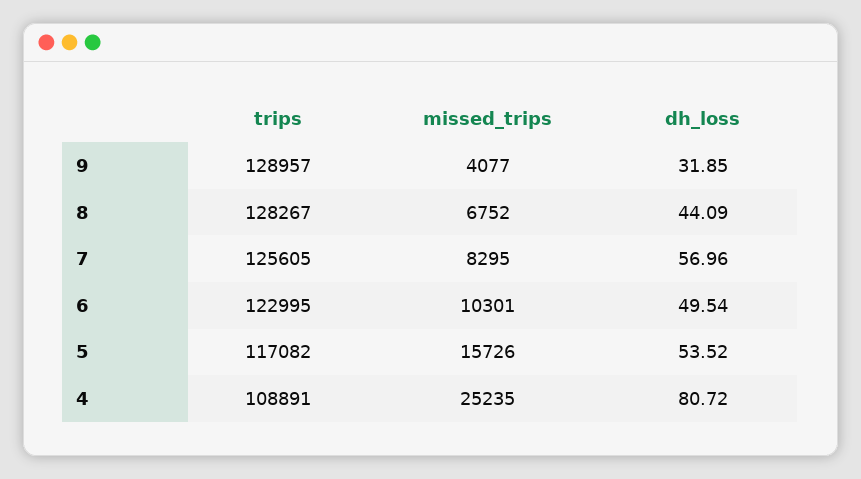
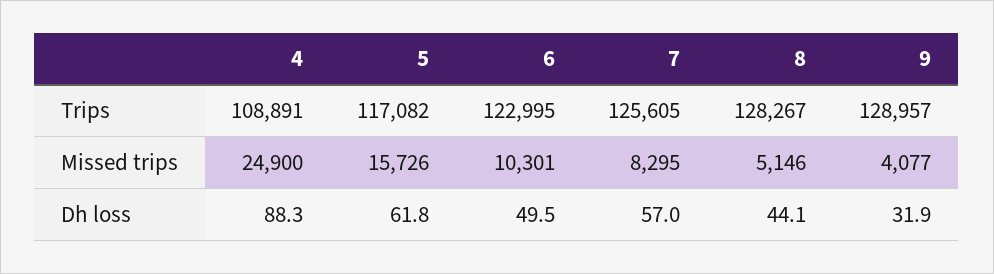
missed_trips, 8: 6752 -> 5146
dh_loss, 5: 53.52 -> 61.8
missed_trips, 4: 25235 -> 24900
dh_loss, 4: 80.72 -> 88.3

